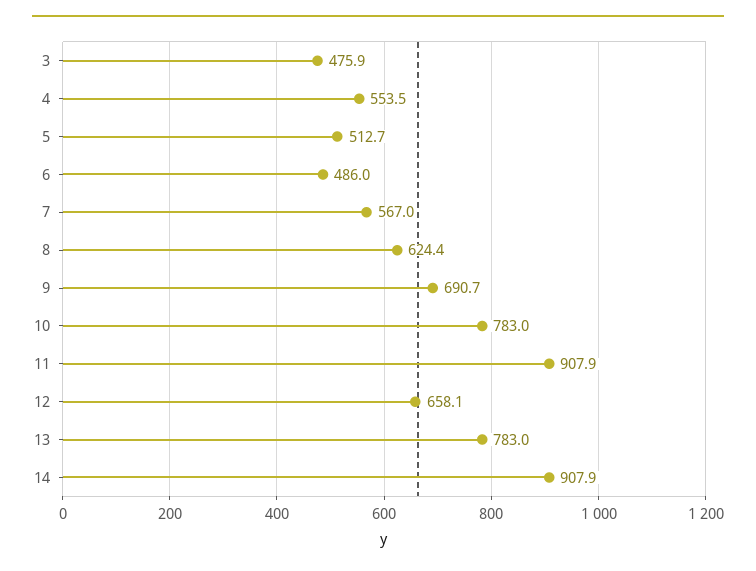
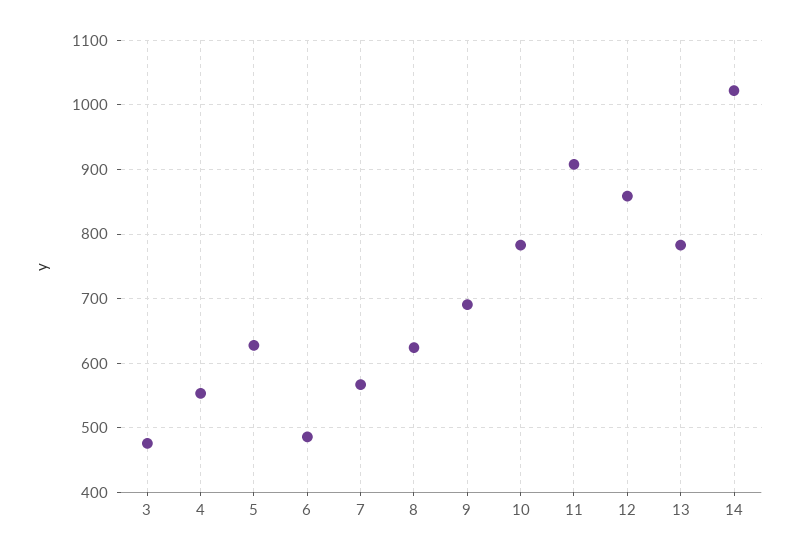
5: 512.7 -> 630
12: 658.1 -> 860
14: 907.9 -> 1020

